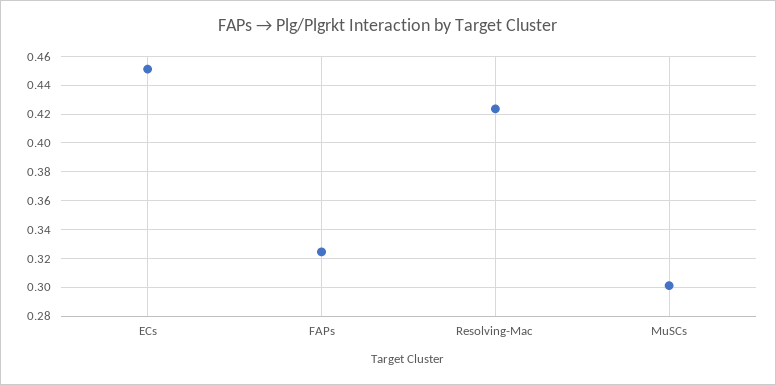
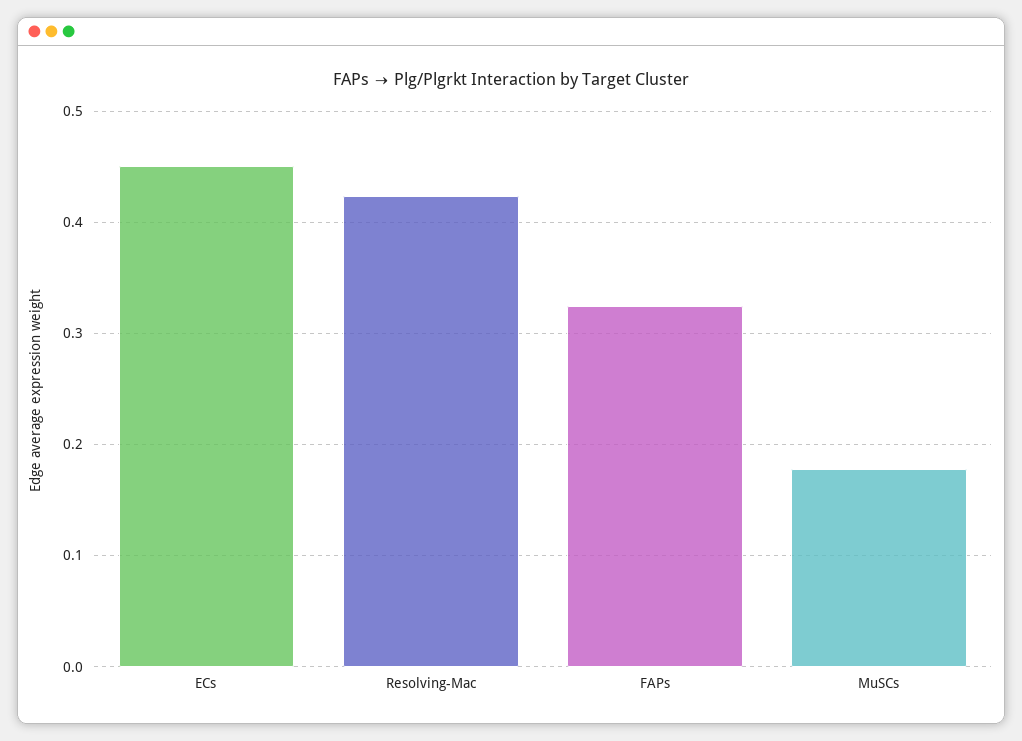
MuSCs: 0.3 -> 0.18

